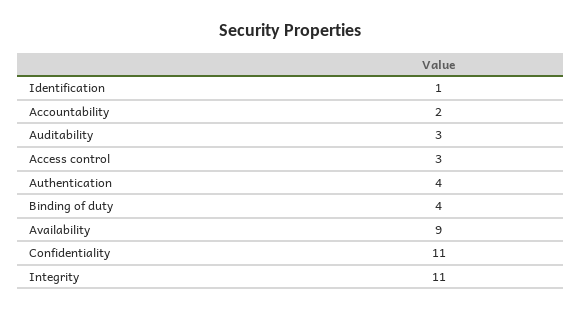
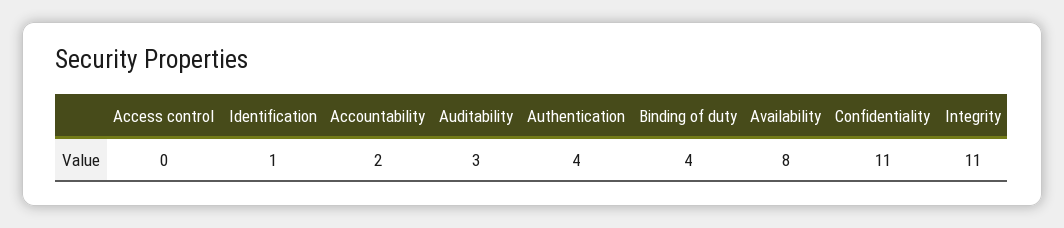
Access control: 3 -> 0
Availability: 9 -> 8

